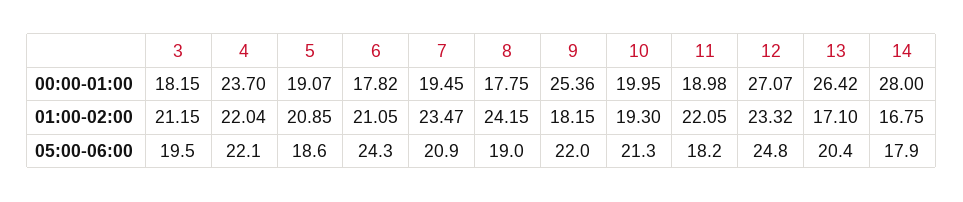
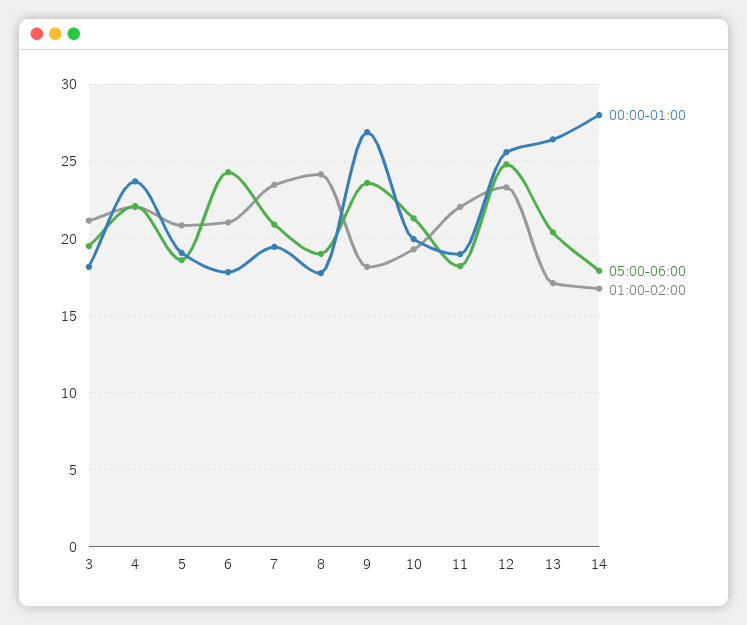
00:00-01:00, 9: 25.36 -> 27
00:00-01:00, 12: 27.07 -> 25.5
05:00-06:00, 9: 22 -> 23.5

